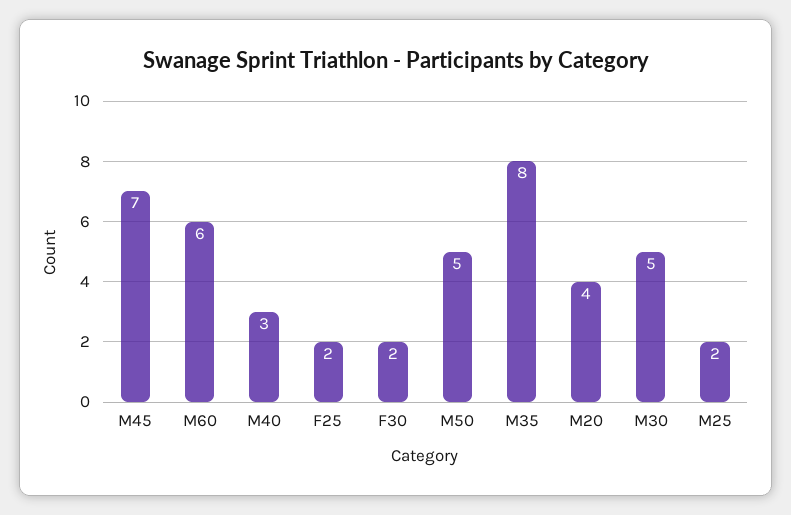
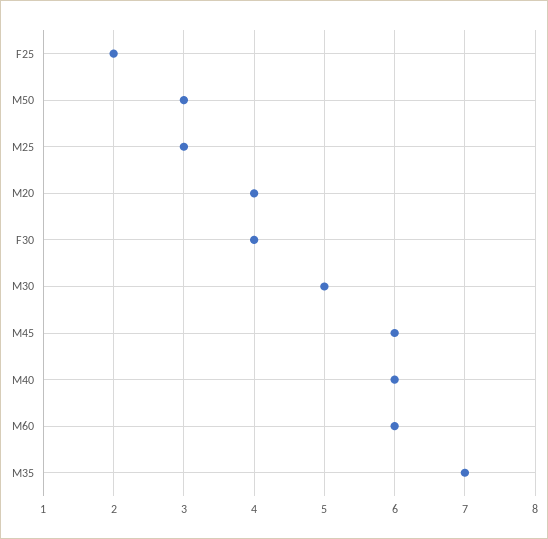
M45: 7 -> 6
M40: 3 -> 6
F30: 2 -> 4
M50: 5 -> 3
M35: 8 -> 7
M25: 2 -> 3

